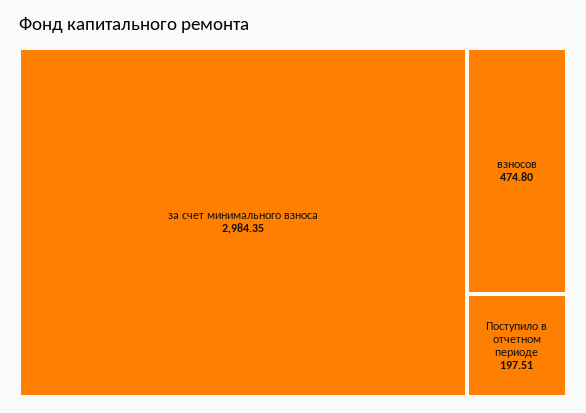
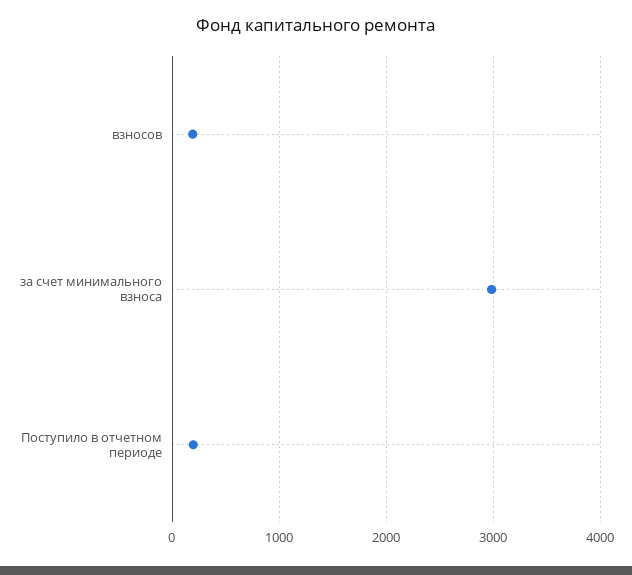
взносов: 474.8 -> 200

